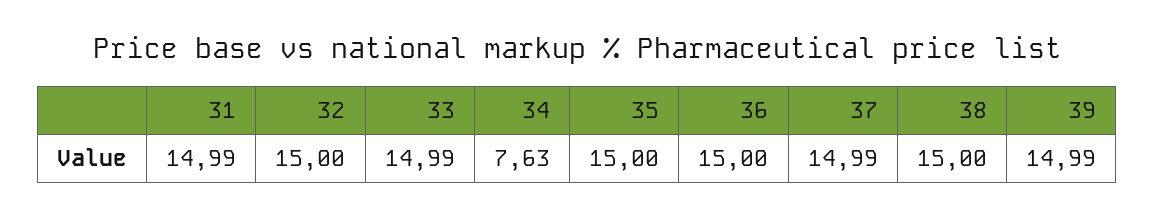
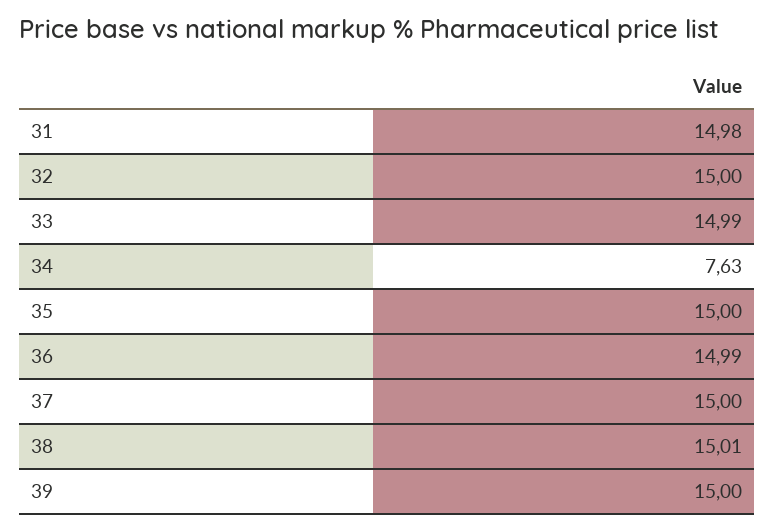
31: 14.99 -> 14.98
36: 15 -> 14.99
37: 14.99 -> 15
38: 15 -> 15.01
39: 14.99 -> 15

